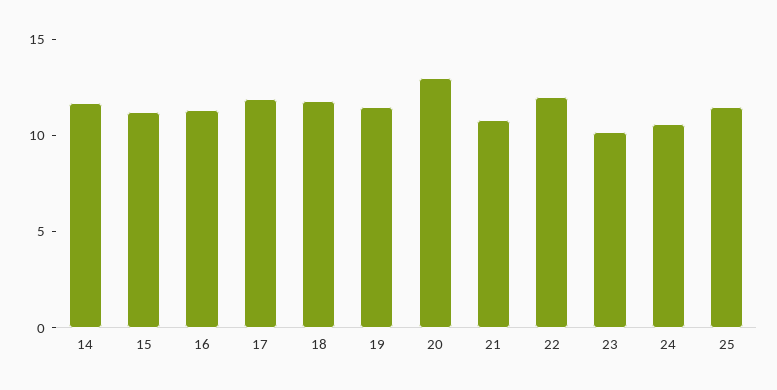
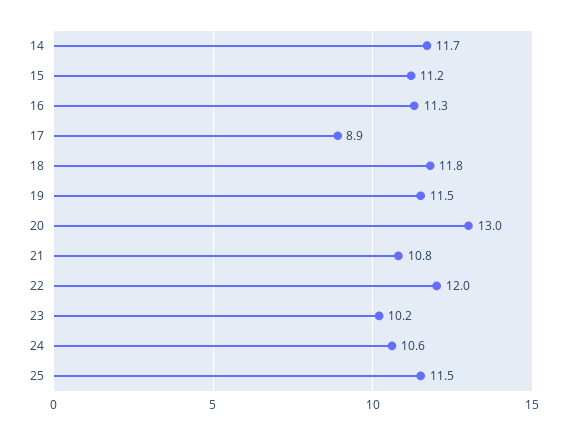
17: 12 -> 8.9

